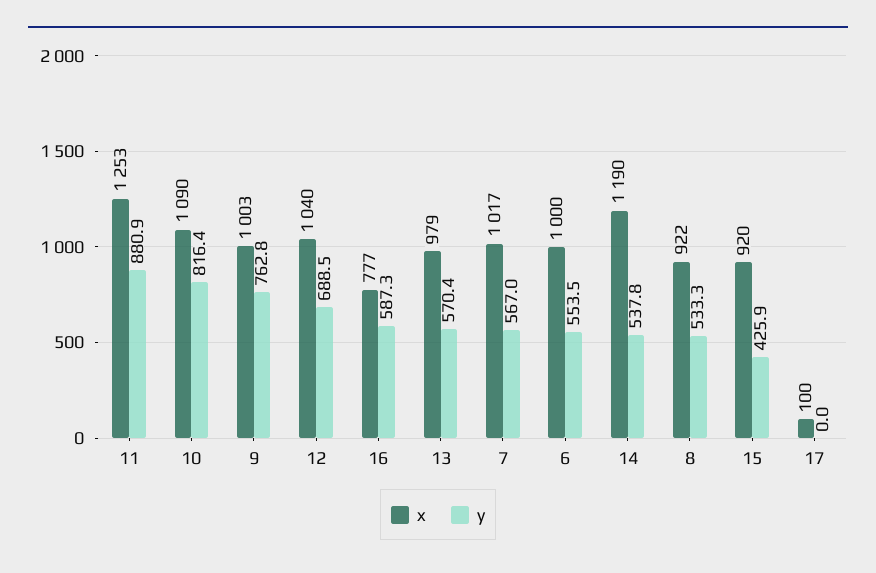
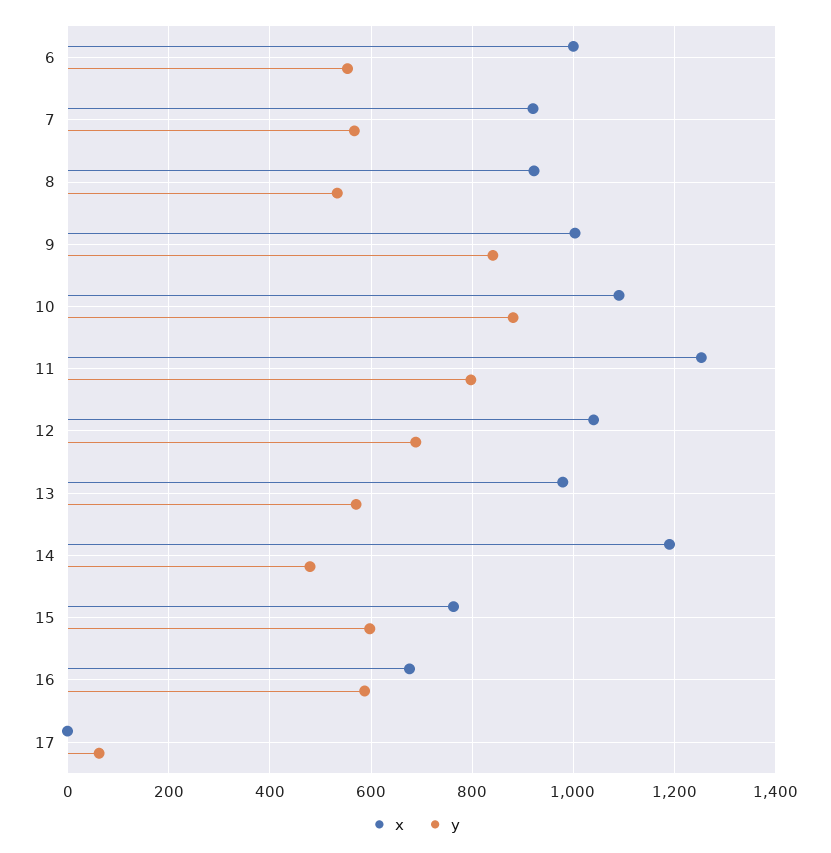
y, 11: 880.9 -> 800
y, 10: 816.4 -> 880
y, 9: 762.8 -> 840
x, 16: 777 -> 680
x, 7: 1017 -> 920
y, 14: 537.8 -> 480
x, 15: 920 -> 760
y, 15: 425.9 -> 600
x, 17: 100 -> 0
y, 17: 0 -> 60

